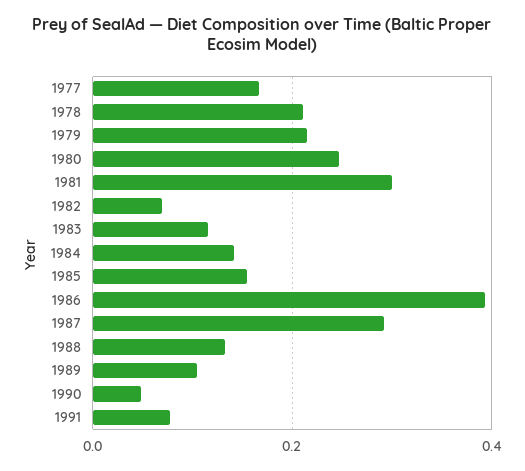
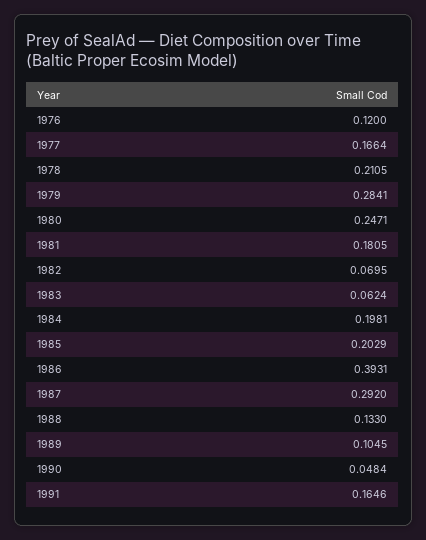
1979: 0.22 -> 0.2841
1981: 0.3 -> 0.1805
1983: 0.12 -> 0.0624
1984: 0.14 -> 0.1981
1985: 0.16 -> 0.2029
1991: 0.08 -> 0.1646
1976: none -> 0.12

